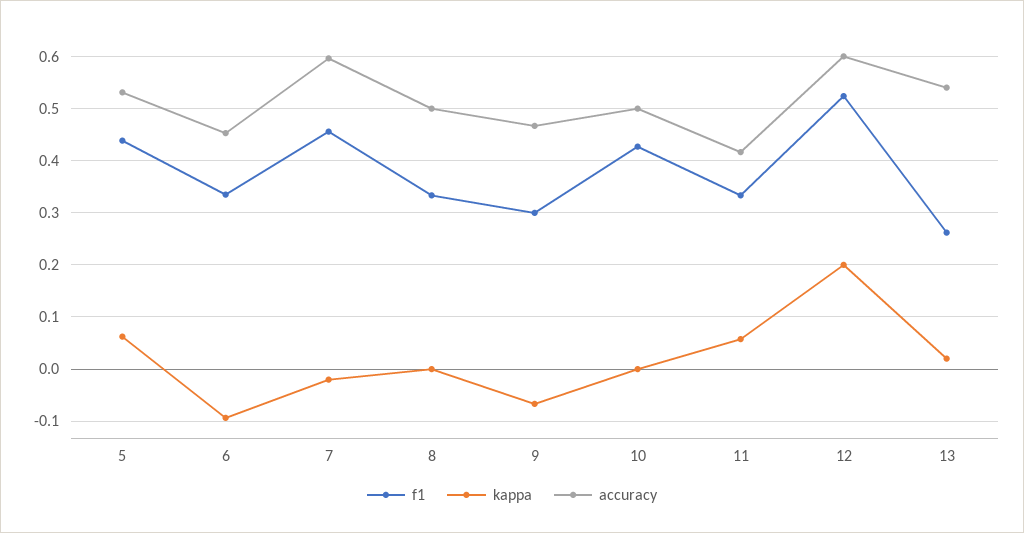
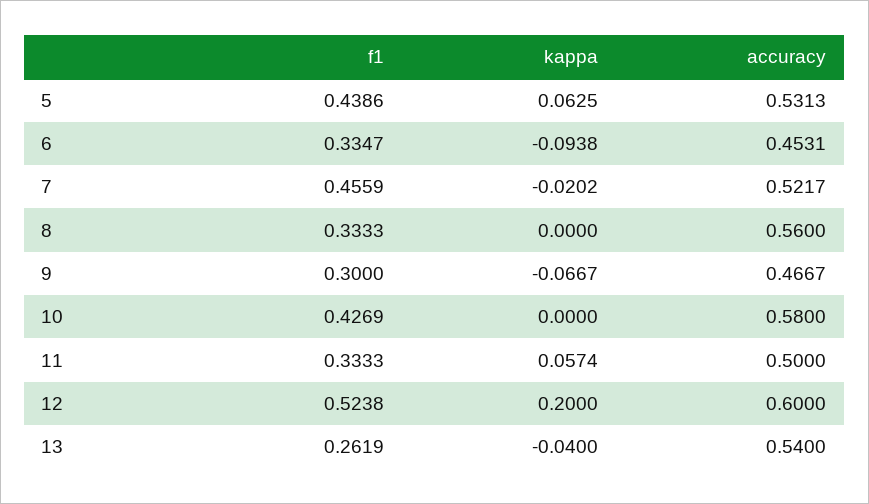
accuracy, 7: 0.6 -> 0.5217
accuracy, 8: 0.5 -> 0.56
accuracy, 10: 0.5 -> 0.58
accuracy, 11: 0.42 -> 0.5
kappa, 13: 0.02 -> -0.04

